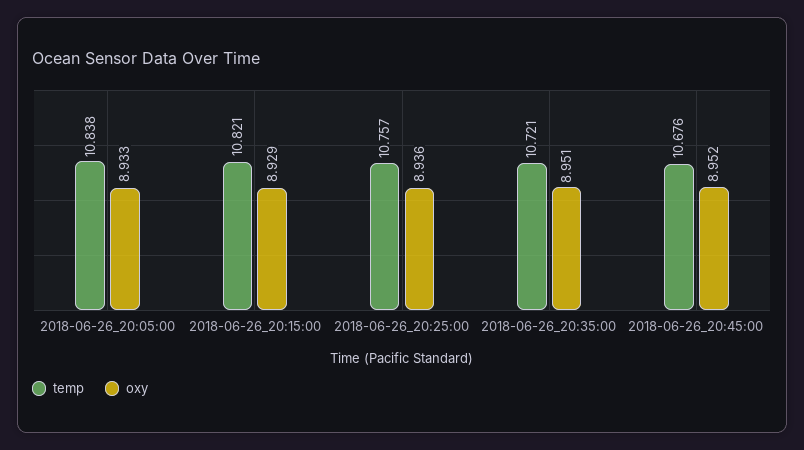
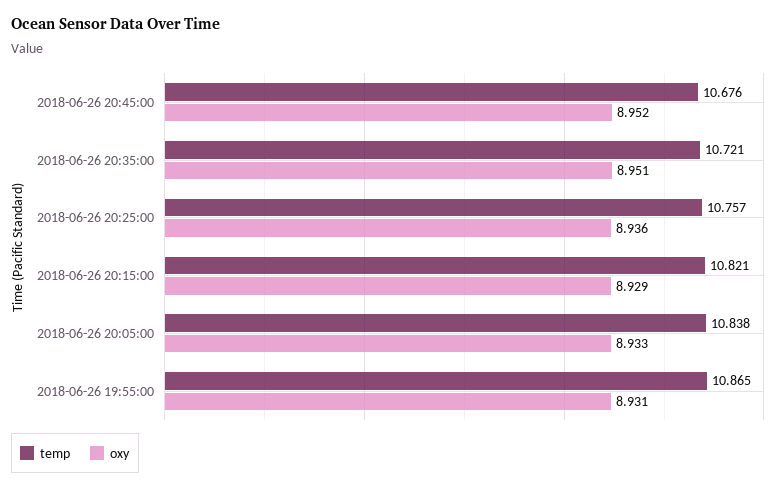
temp, 2018-06-26 19:55:00: none -> 10.865
oxy, 2018-06-26 19:55:00: none -> 8.931

